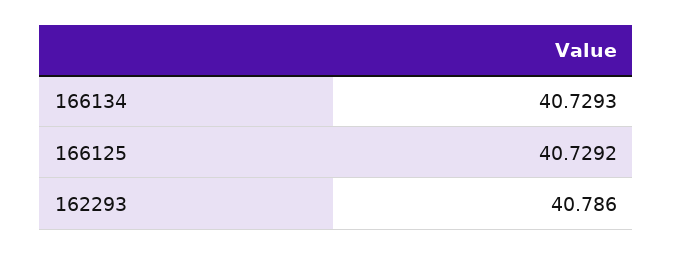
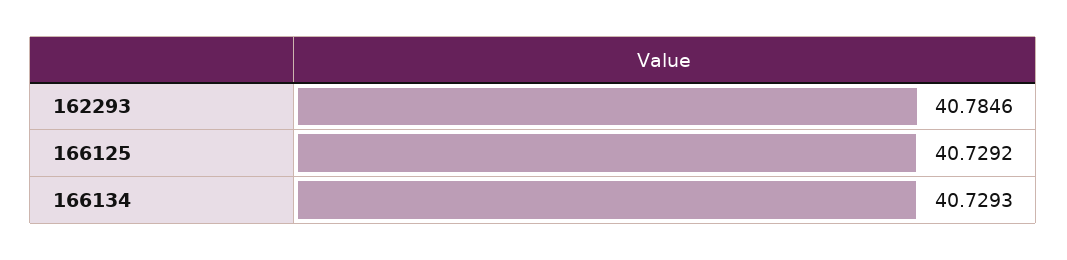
162293: 40.786 -> 40.7846

